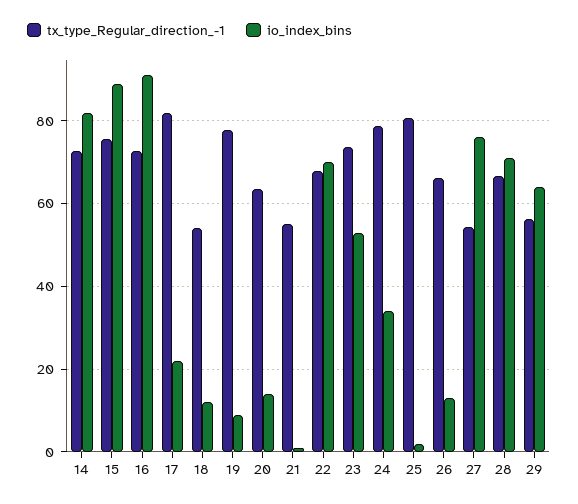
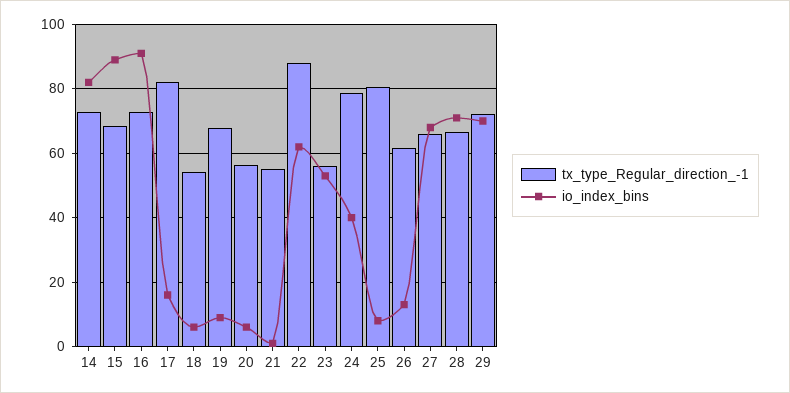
tx_type_Regular_direction_-1, 15: 76 -> 68
io_index_bins, 17: 22 -> 16
io_index_bins, 18: 12 -> 6
tx_type_Regular_direction_-1, 19: 78 -> 68
tx_type_Regular_direction_-1, 20: 64 -> 56
io_index_bins, 20: 14 -> 6
tx_type_Regular_direction_-1, 22: 68 -> 88
io_index_bins, 22: 70 -> 62
tx_type_Regular_direction_-1, 23: 74 -> 56
io_index_bins, 24: 34 -> 40
io_index_bins, 25: 2 -> 8
tx_type_Regular_direction_-1, 26: 66 -> 62
tx_type_Regular_direction_-1, 27: 54 -> 66
io_index_bins, 27: 76 -> 68
tx_type_Regular_direction_-1, 29: 56 -> 72
io_index_bins, 29: 64 -> 70

